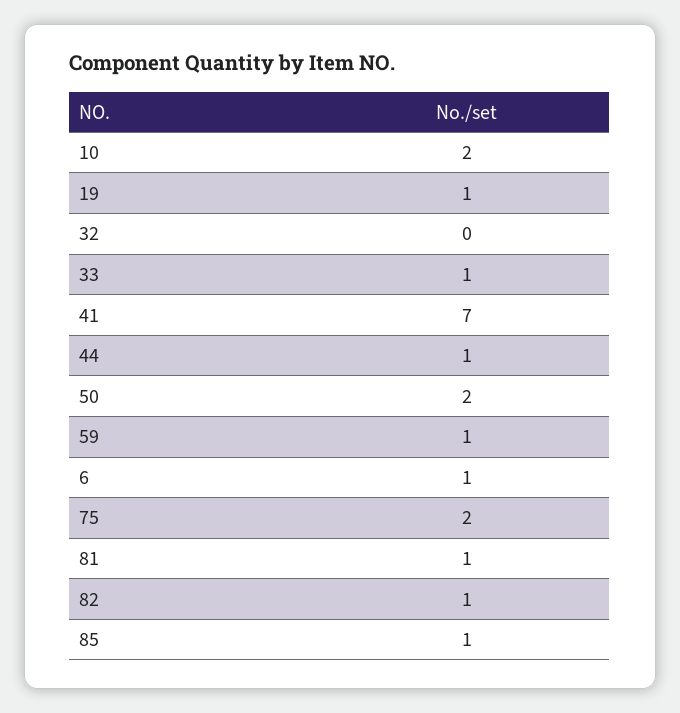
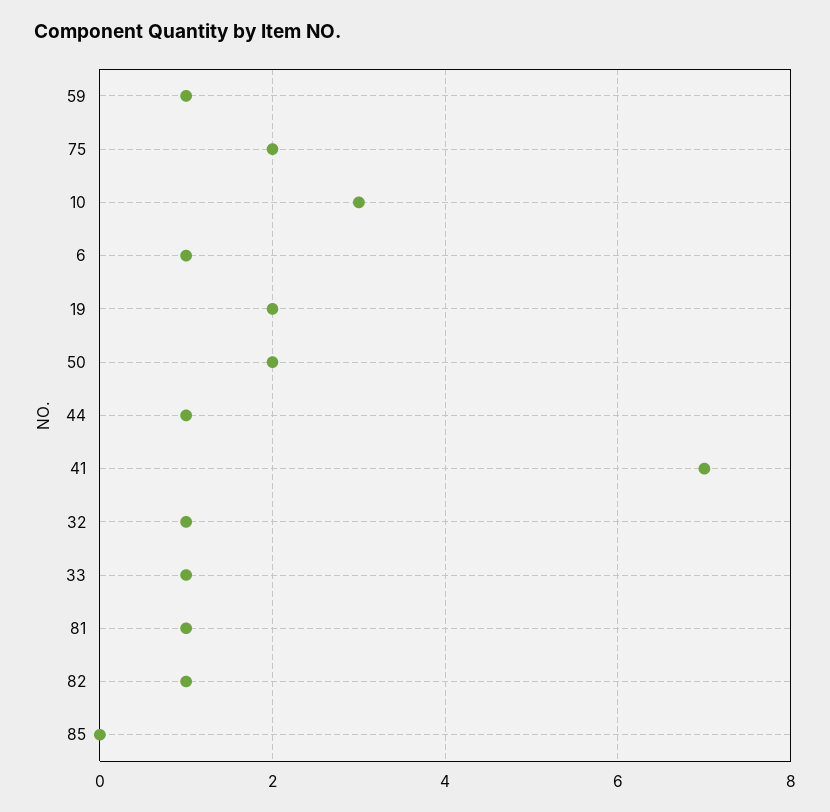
10: 2 -> 3
19: 1 -> 2
32: 0 -> 1
85: 1 -> 0

